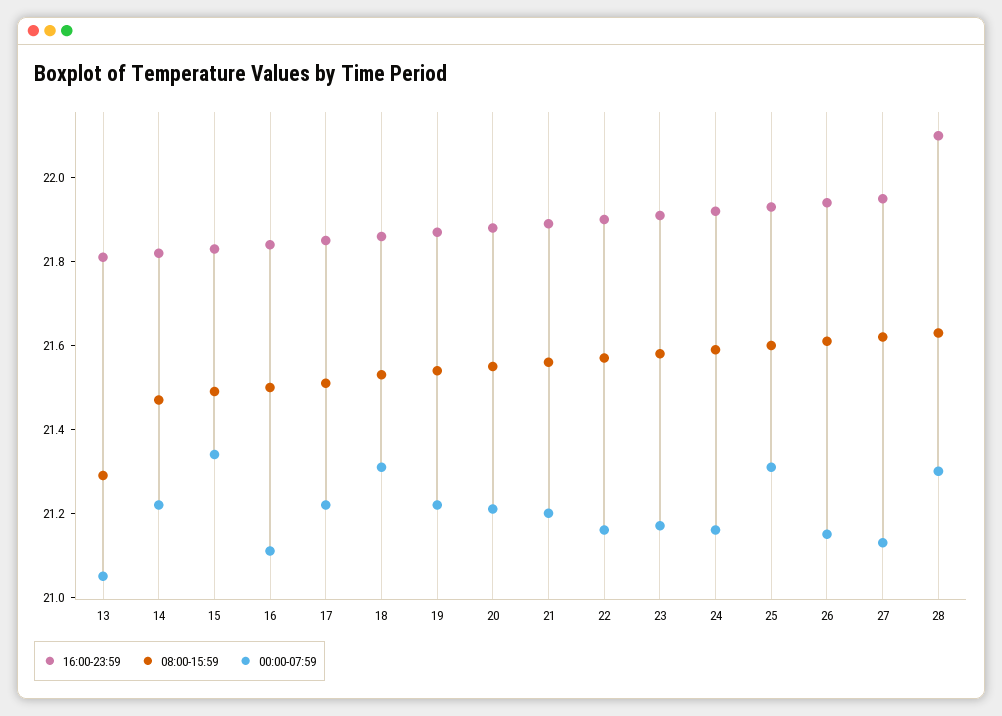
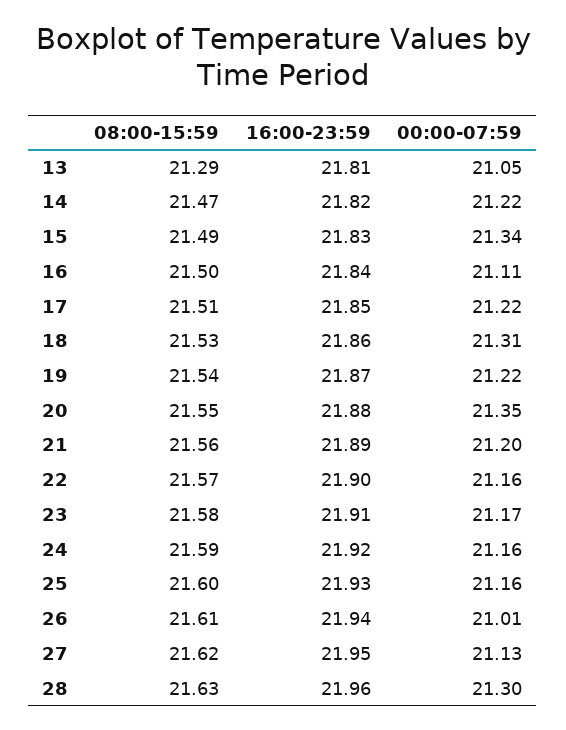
00:00-07:59, 20: 21.2 -> 21.35
00:00-07:59, 25: 21.3 -> 21.16
00:00-07:59, 26: 21.15 -> 21.01
16:00-23:59, 28: 22.1 -> 21.96

